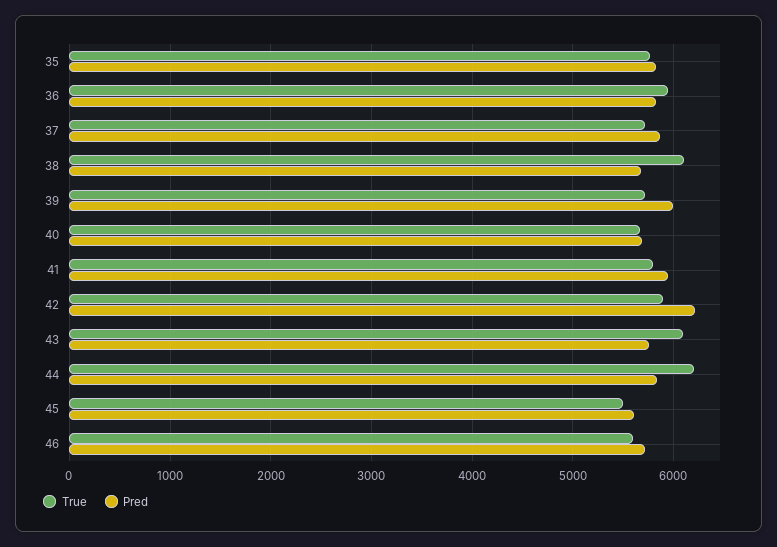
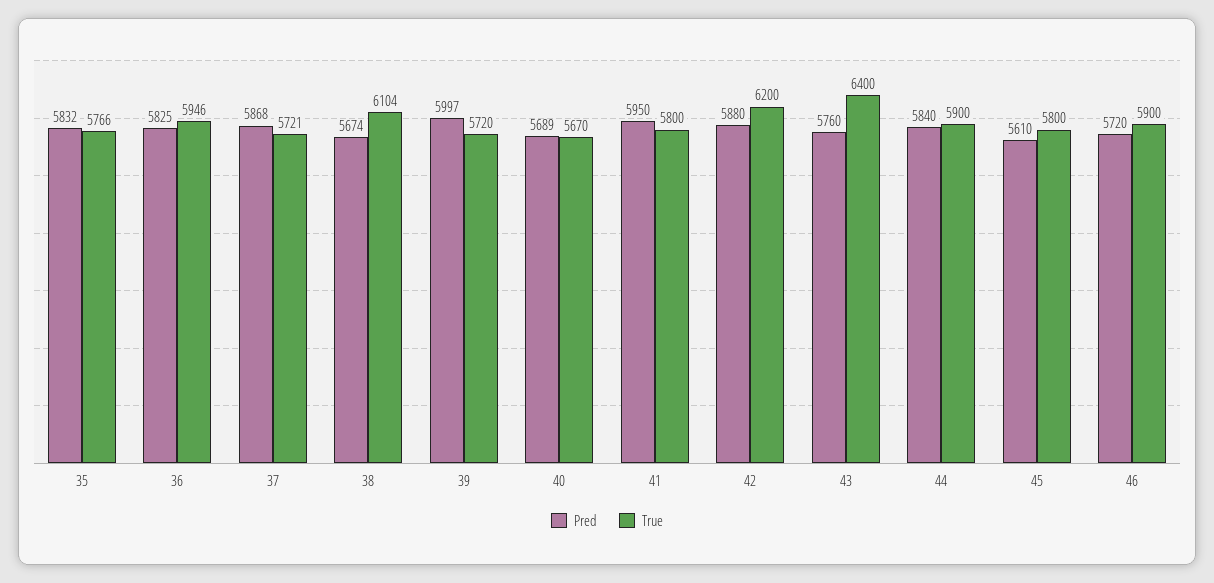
True, 42: 5900 -> 6200
Pred, 42: 6200 -> 5880
True, 43: 6100 -> 6400
True, 44: 6200 -> 5900
True, 45: 5500 -> 5800
True, 46: 5600 -> 5900

